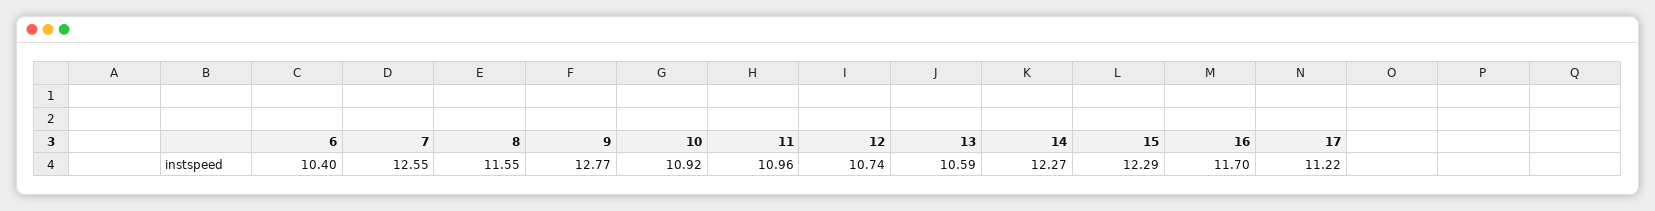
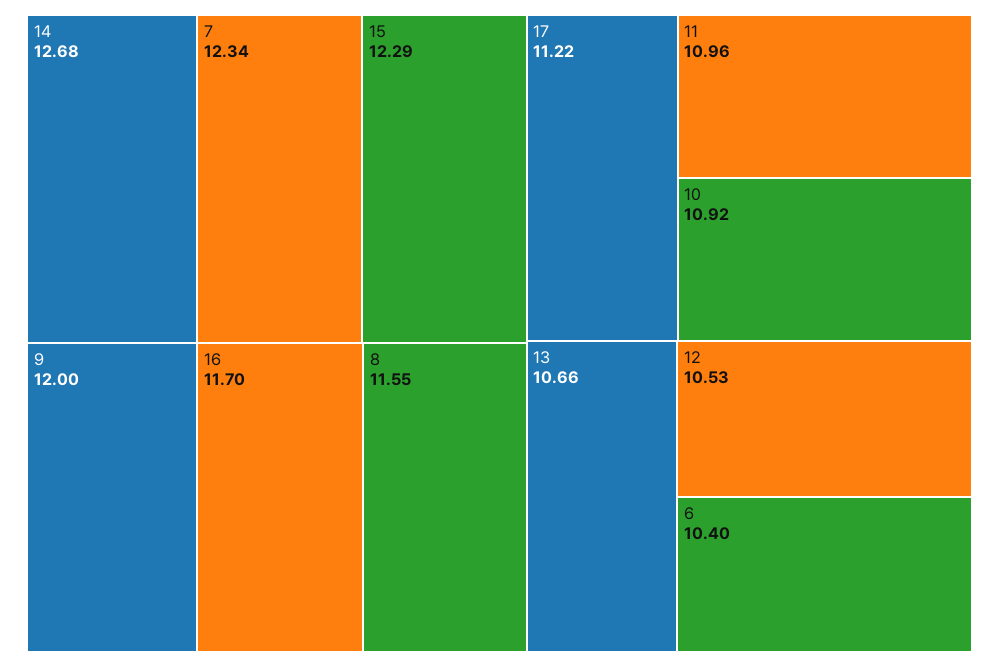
7: 12.55 -> 12.34
9: 12.77 -> 12
12: 10.74 -> 10.53
13: 10.59 -> 10.66
14: 12.27 -> 12.68

